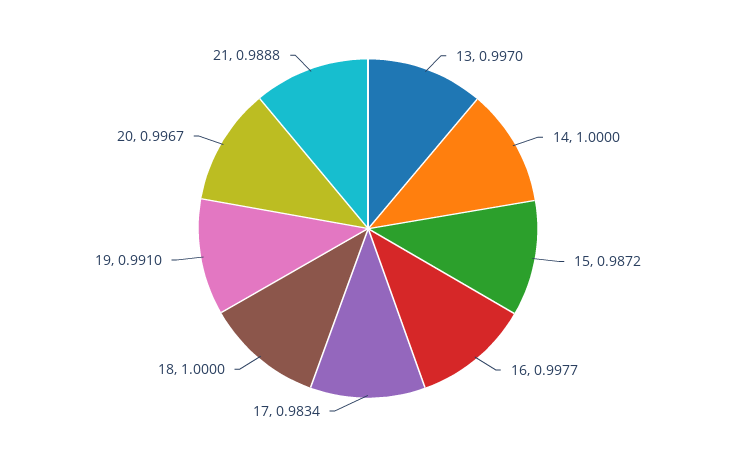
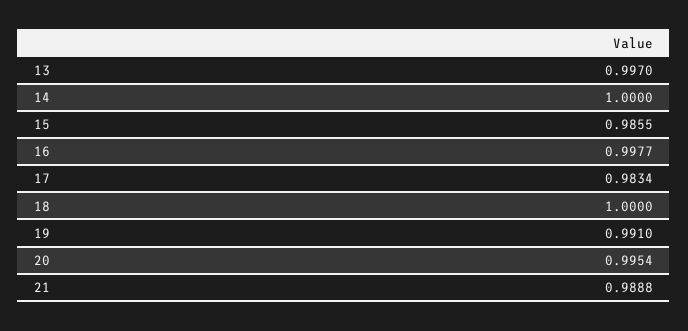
15: 0.9872 -> 0.9855
20: 0.9967 -> 0.9954

